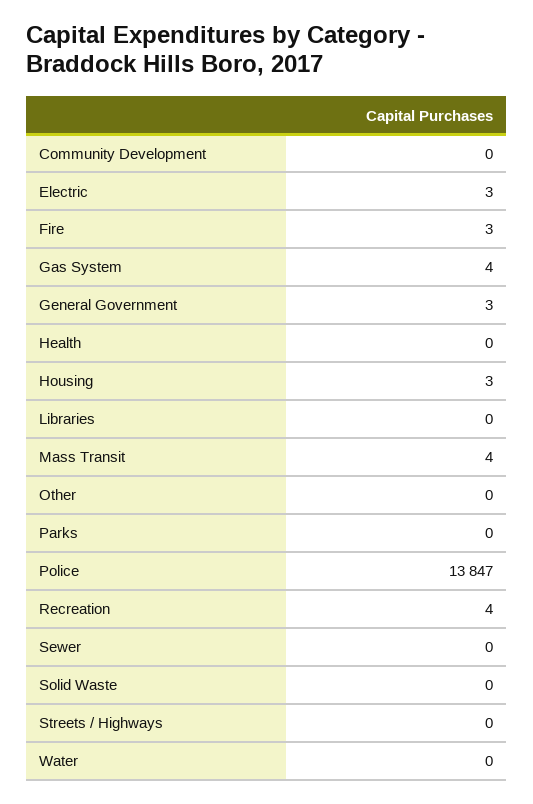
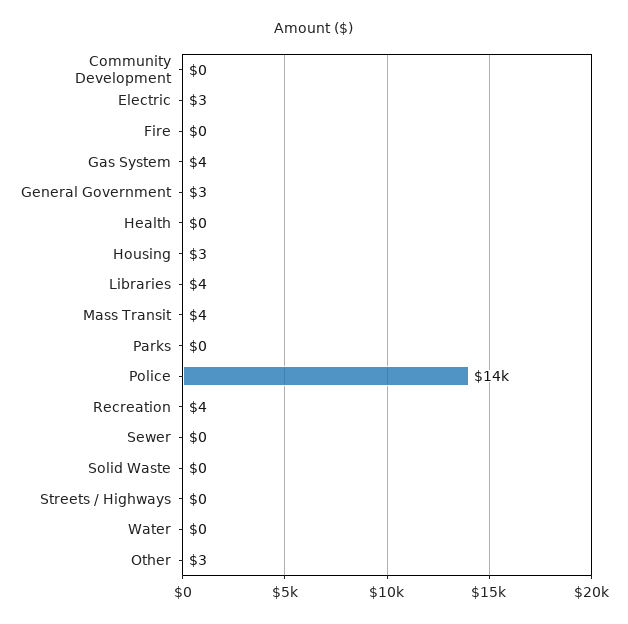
Fire: 3 -> 0
Libraries: 0 -> 4
Other: 0 -> 3

